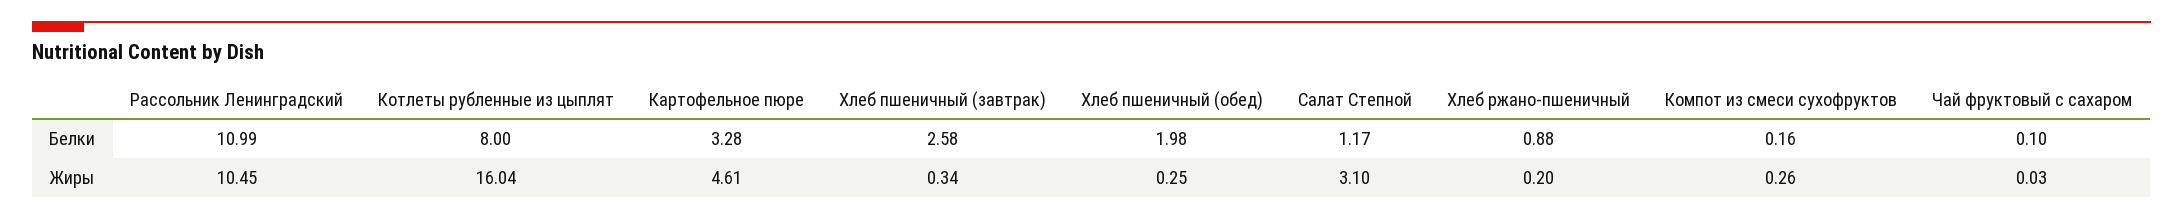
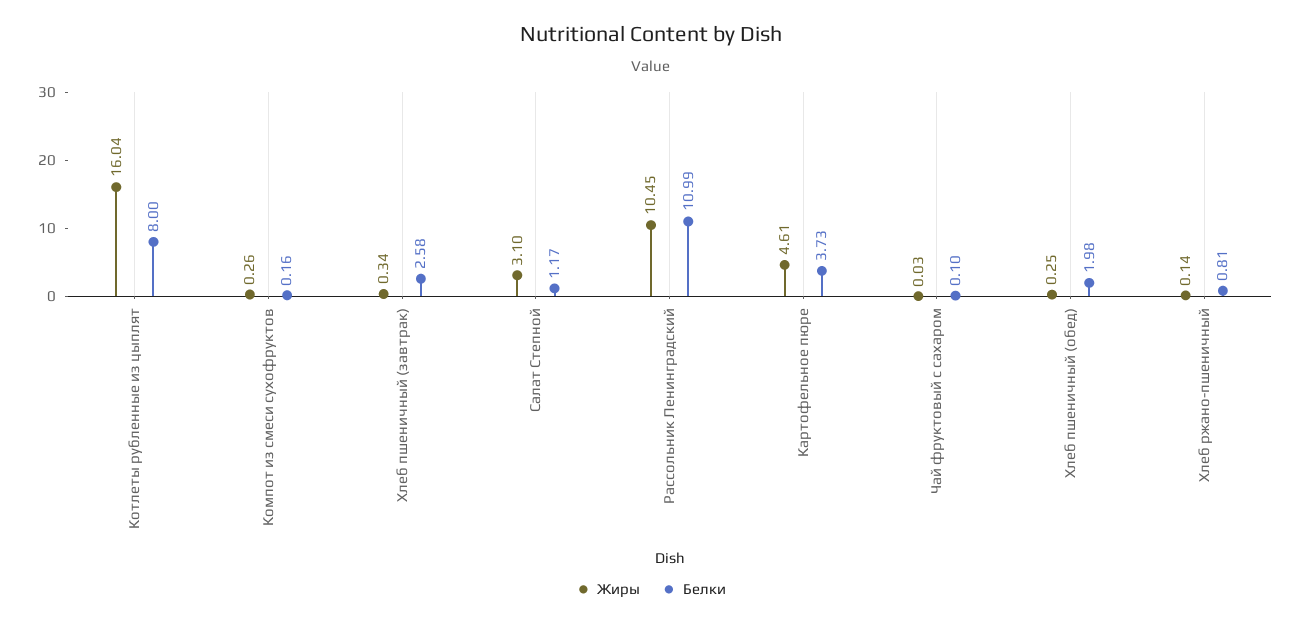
Белки, Картофельное пюре: 3.28 -> 3.73
Белки, Хлеб ржано-пшеничный: 0.88 -> 0.81
Жиры, Хлеб ржано-пшеничный: 0.2 -> 0.14

